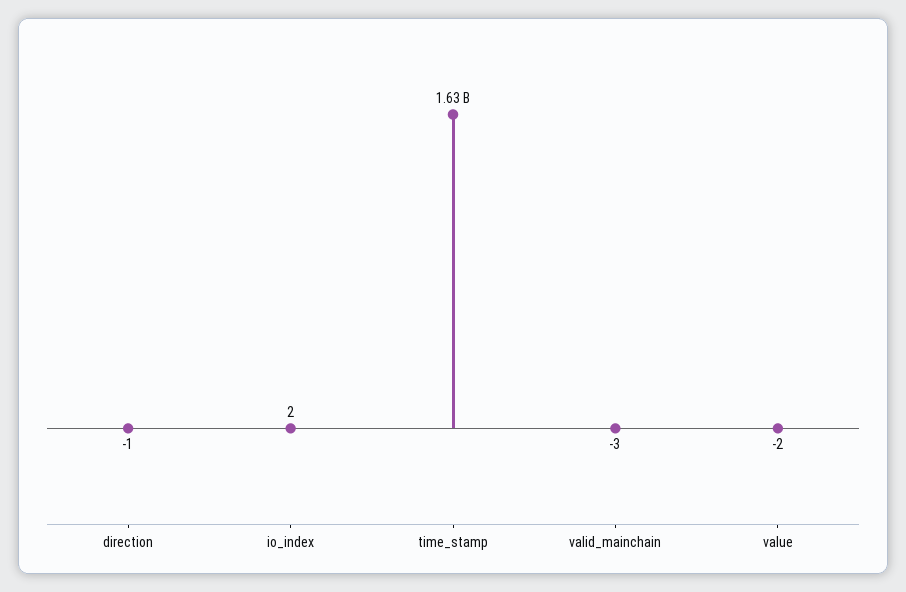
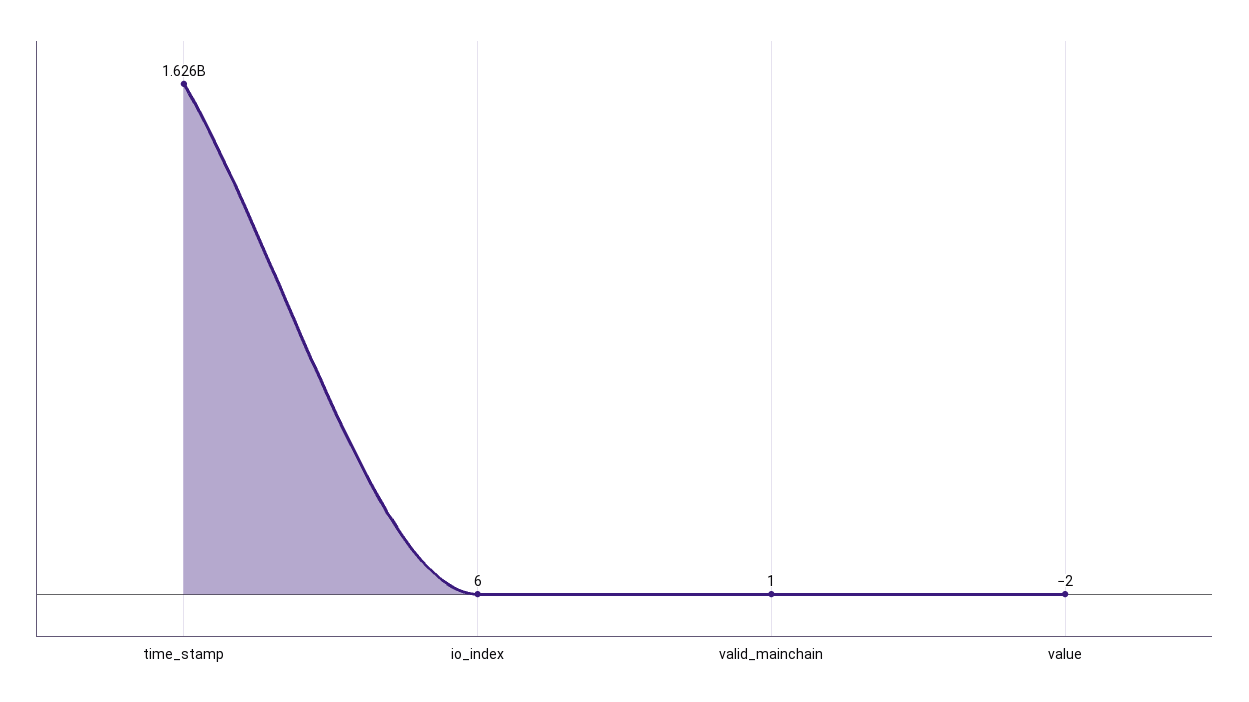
direction: -1 -> none
io_index: 2 -> 6
valid_mainchain: -3 -> 1

